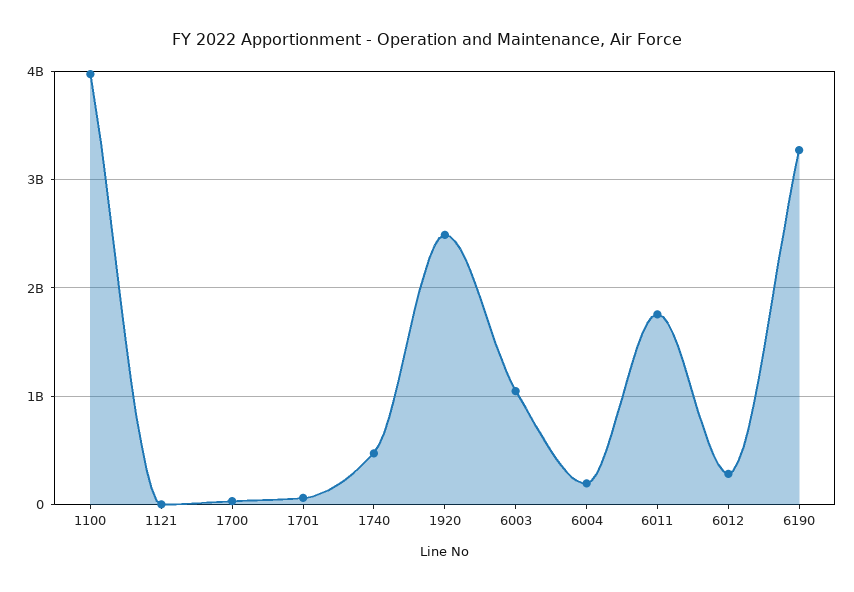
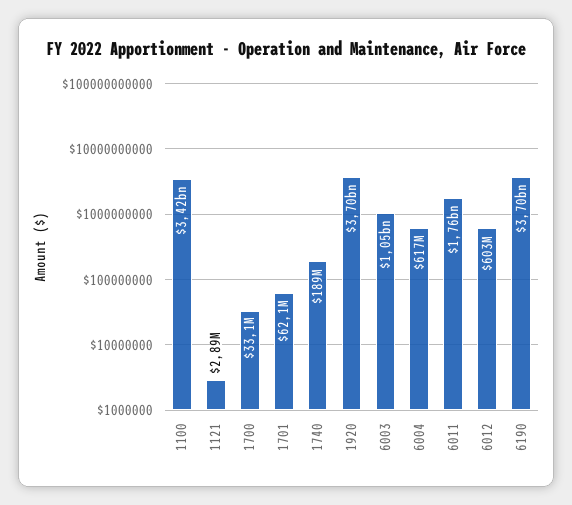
1100: 4000000000 -> 3420000000
1740: 500000000 -> 189000000
1920: 2500000000 -> 3700000000
6004: 200000000 -> 617000000
6012: 300000000 -> 603000000
6190: 3300000000 -> 3700000000

